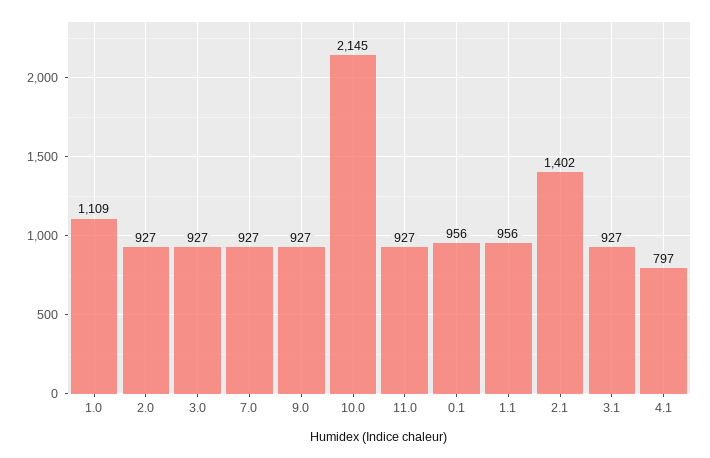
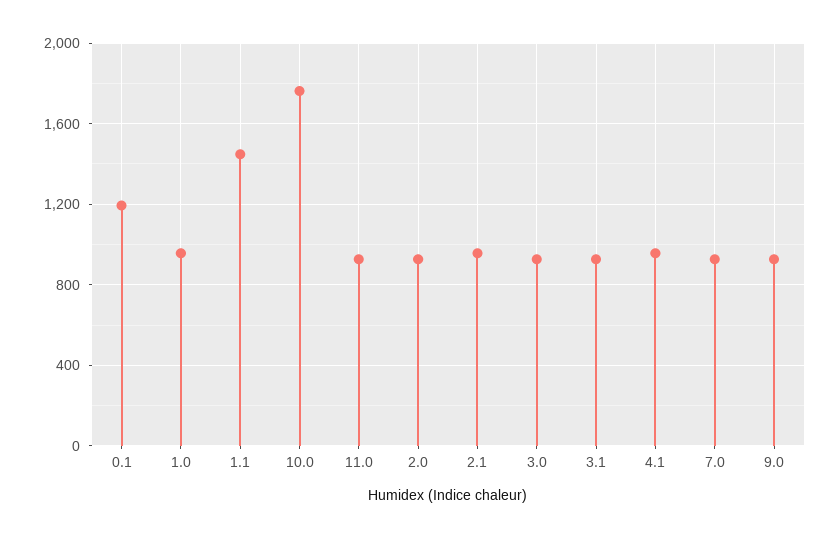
1.0: 1109 -> 950
10.0: 2145 -> 1750
0.1: 956 -> 1200
1.1: 956 -> 1450
2.1: 1402 -> 950
4.1: 797 -> 950

